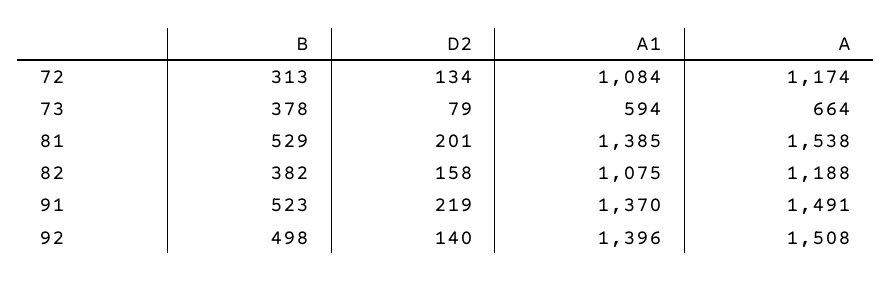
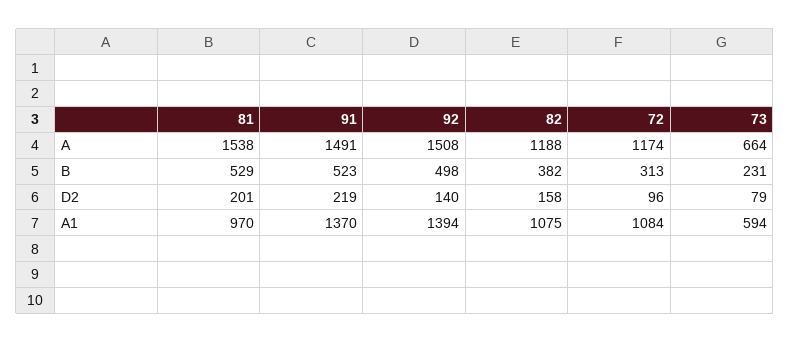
D2, 72: 134 -> 96
B, 73: 378 -> 231
A1, 81: 1385 -> 970
A1, 92: 1396 -> 1394

